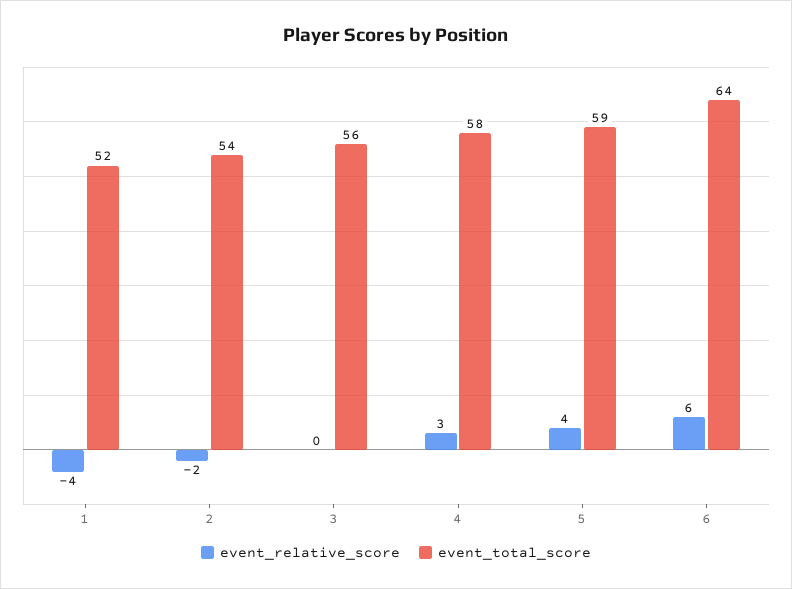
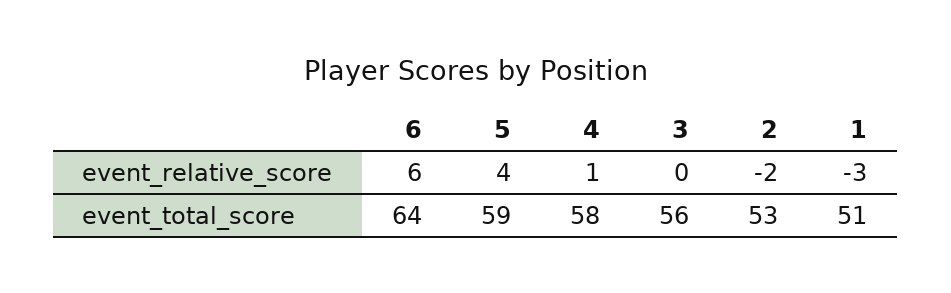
event_relative_score, 1: -4 -> -3
event_total_score, 1: 52 -> 51
event_total_score, 2: 54 -> 53
event_relative_score, 4: 3 -> 1

